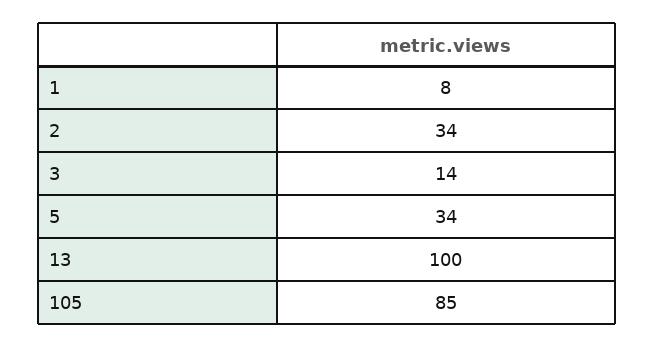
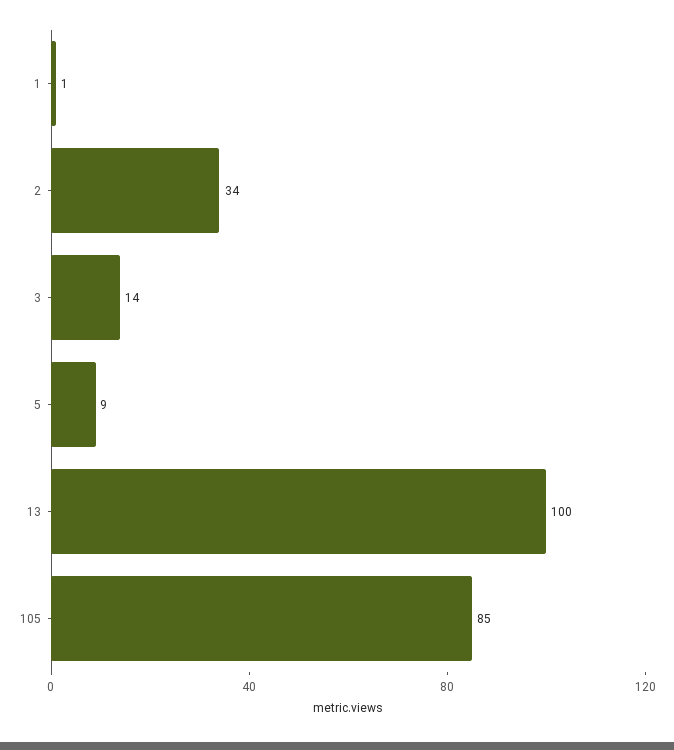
1: 8 -> 1
5: 34 -> 9

